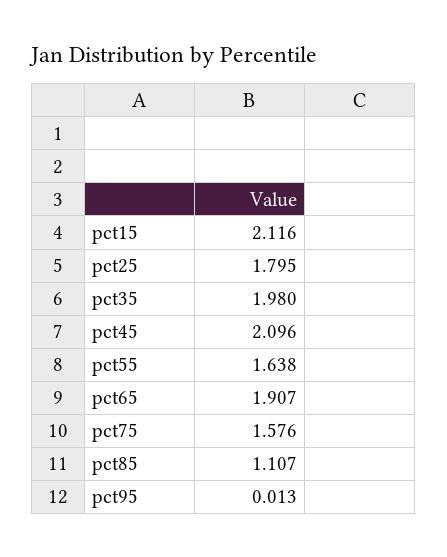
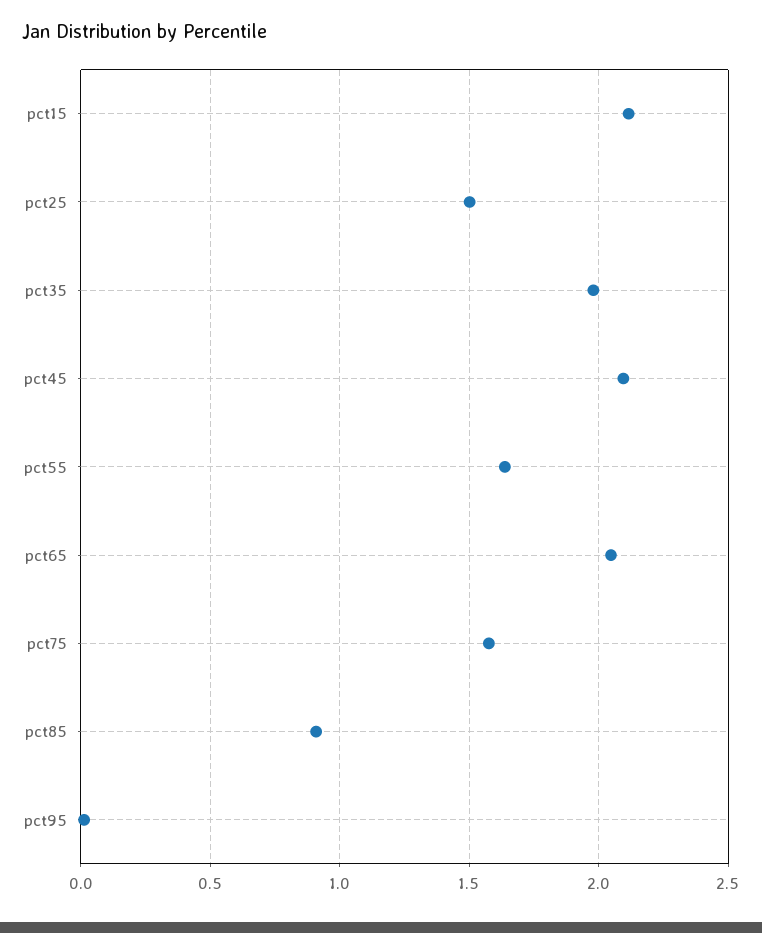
pct25: 1.795 -> 1.5
pct65: 1.907 -> 2.05
pct85: 1.107 -> 0.9

